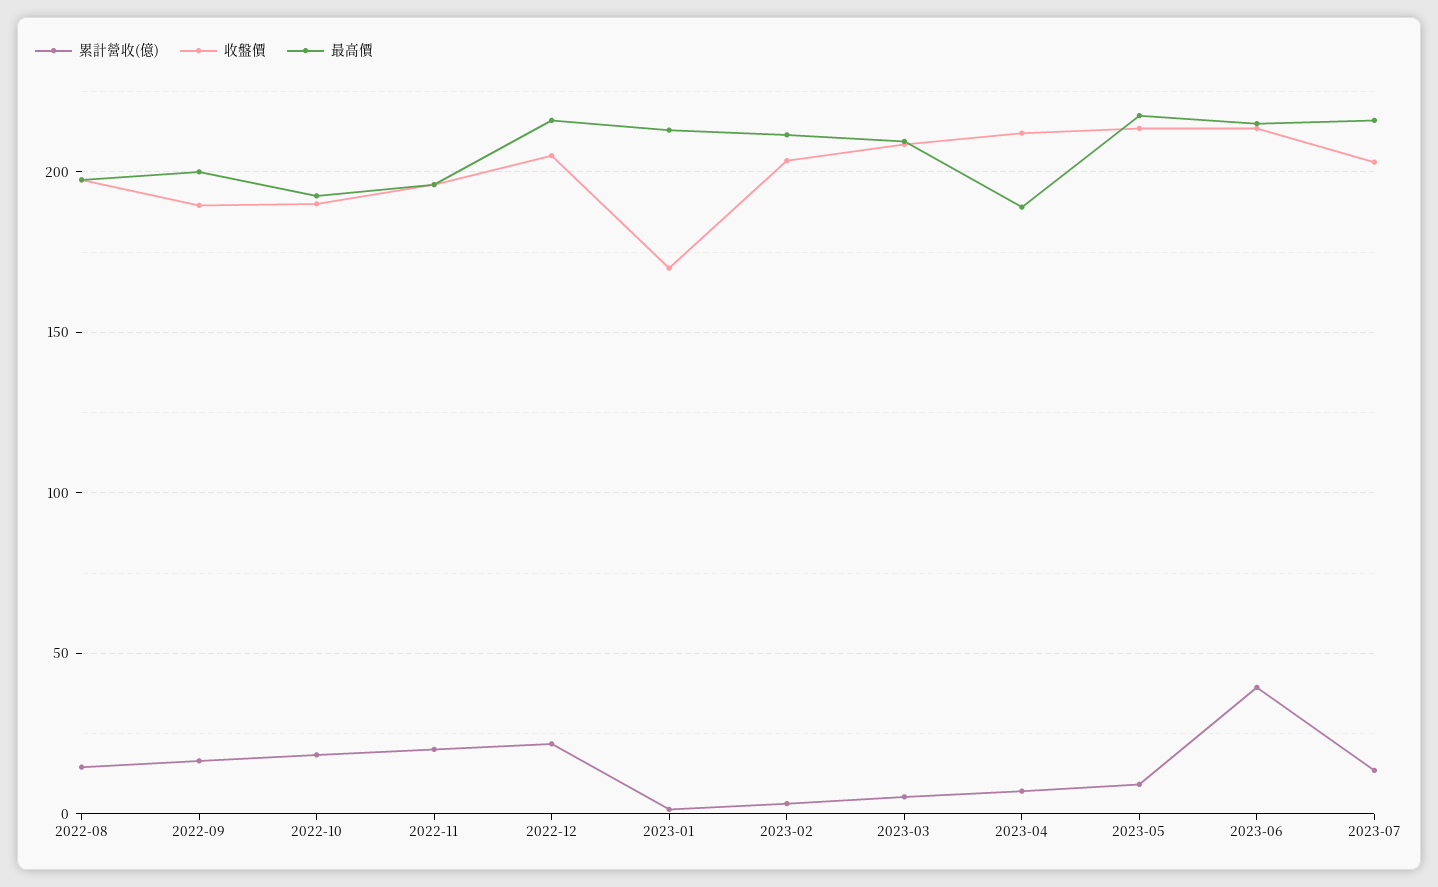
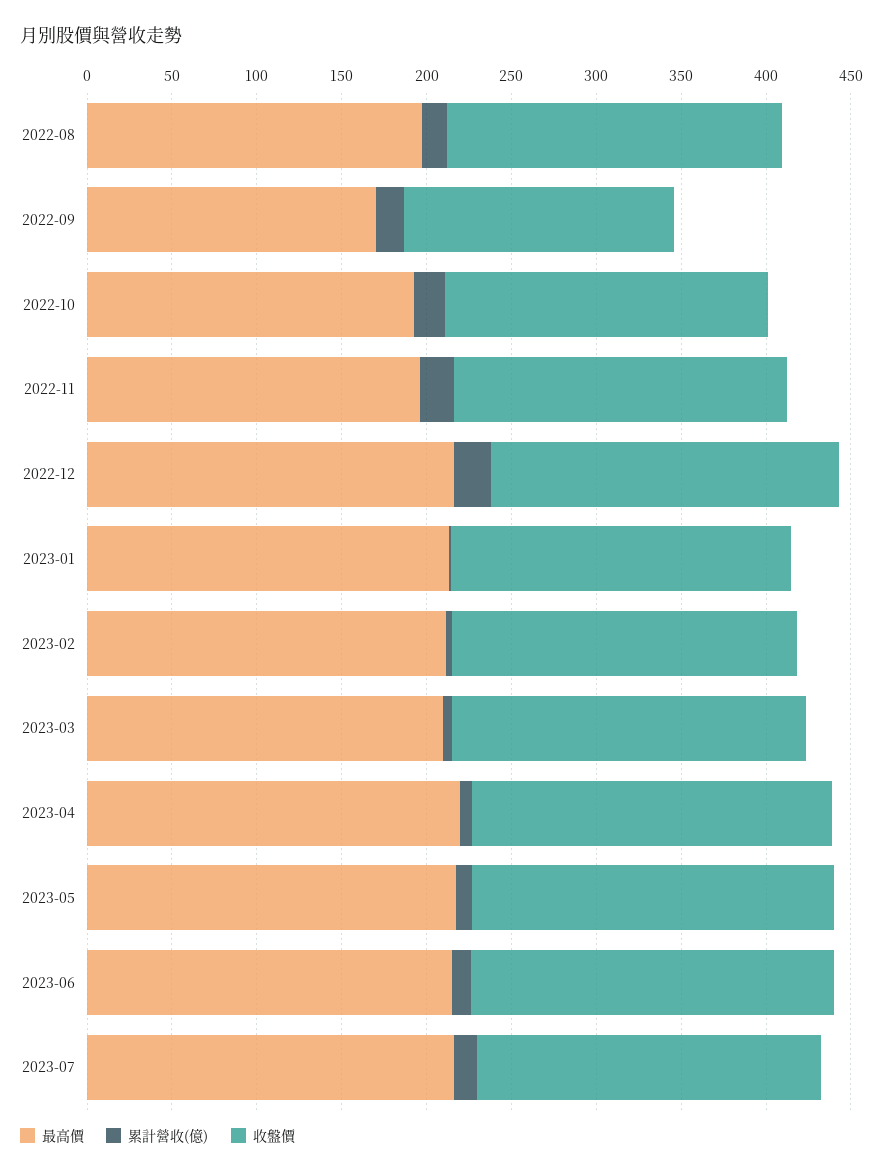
收盤價, 2022-09: 190 -> 160
最高價, 2022-09: 200 -> 170
收盤價, 2023-01: 170 -> 200
最高價, 2023-04: 190 -> 220
累計營收(億), 2023-06: 40 -> 10

